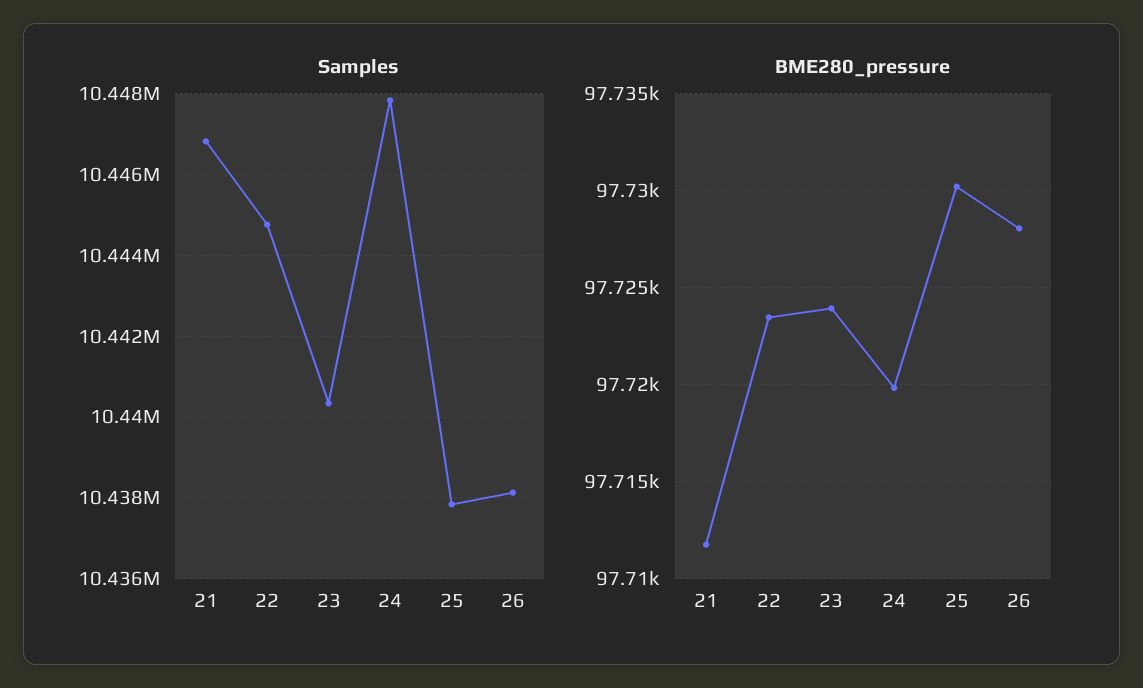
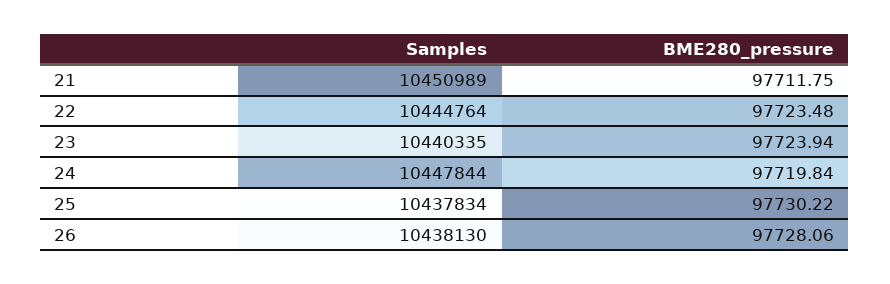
Samples, 21: 10446800 -> 10450989

